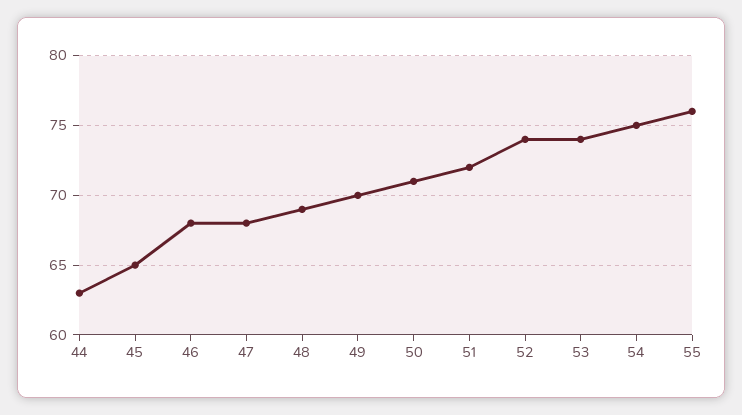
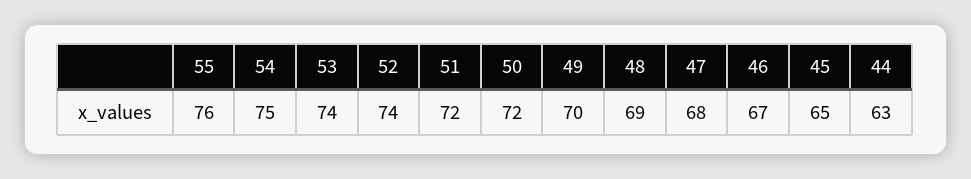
46: 68 -> 67
50: 71 -> 72

